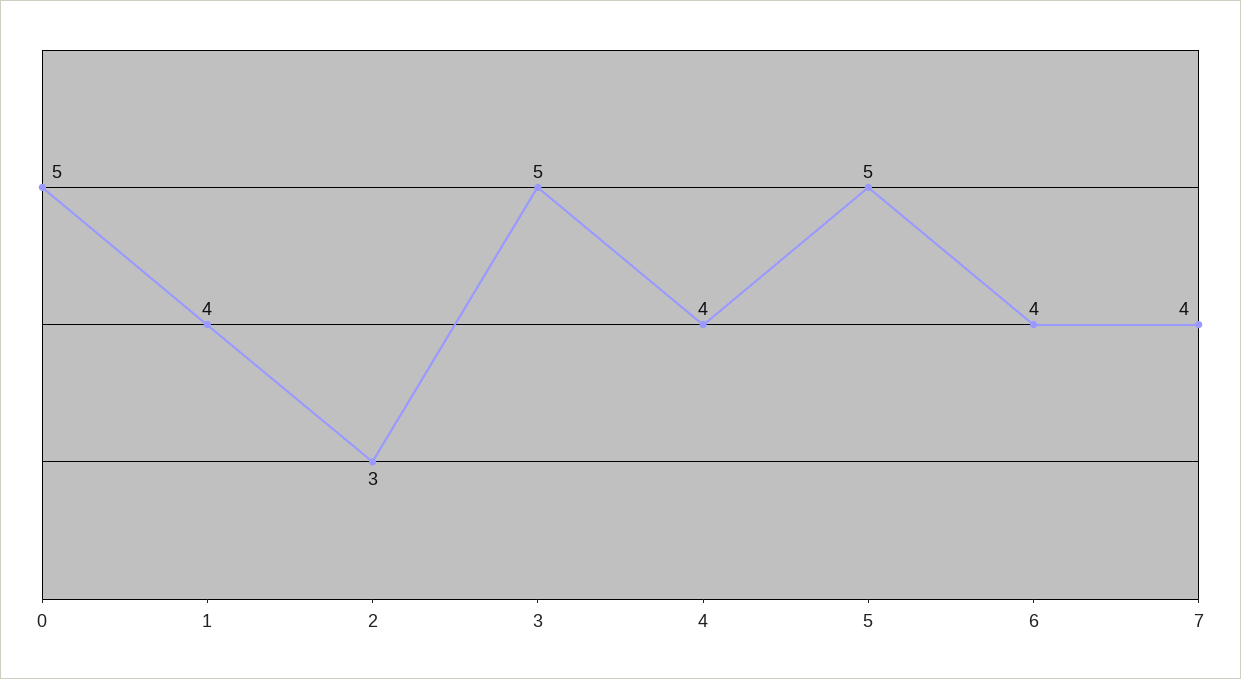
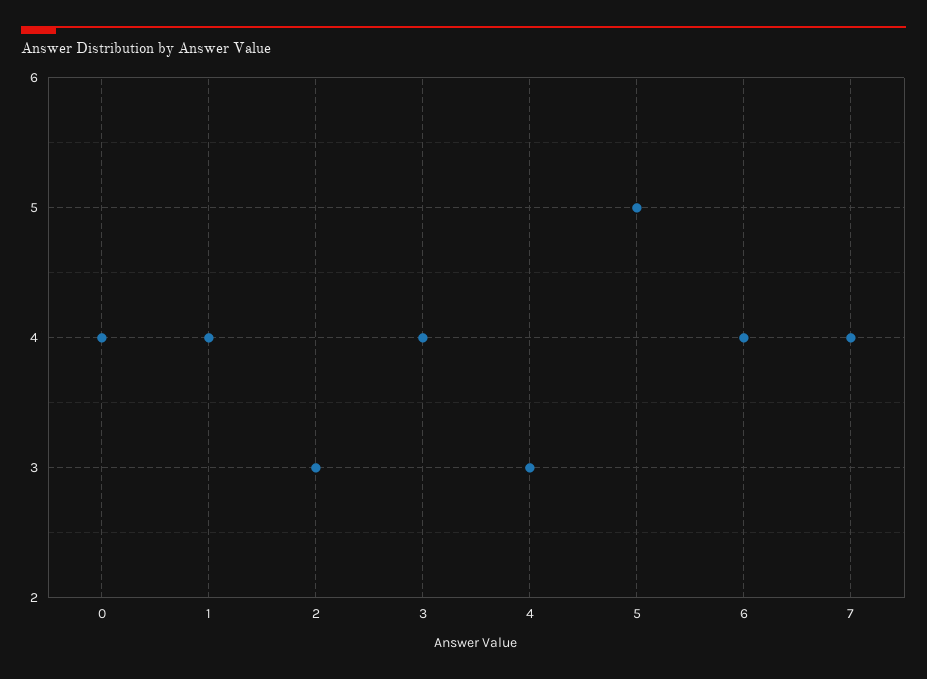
0: 5 -> 4
3: 5 -> 4
4: 4 -> 3

